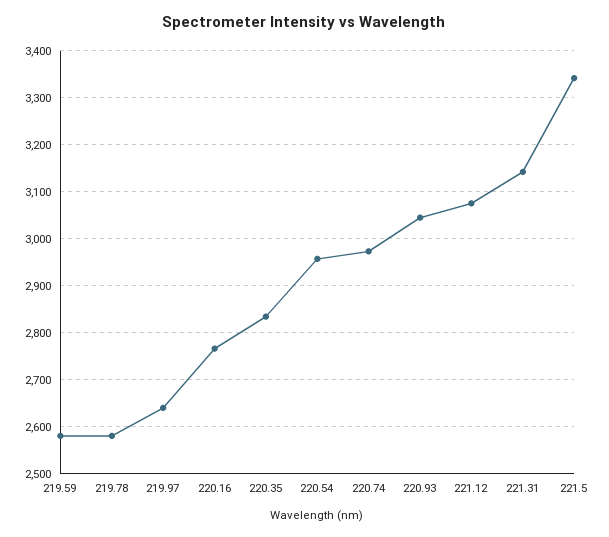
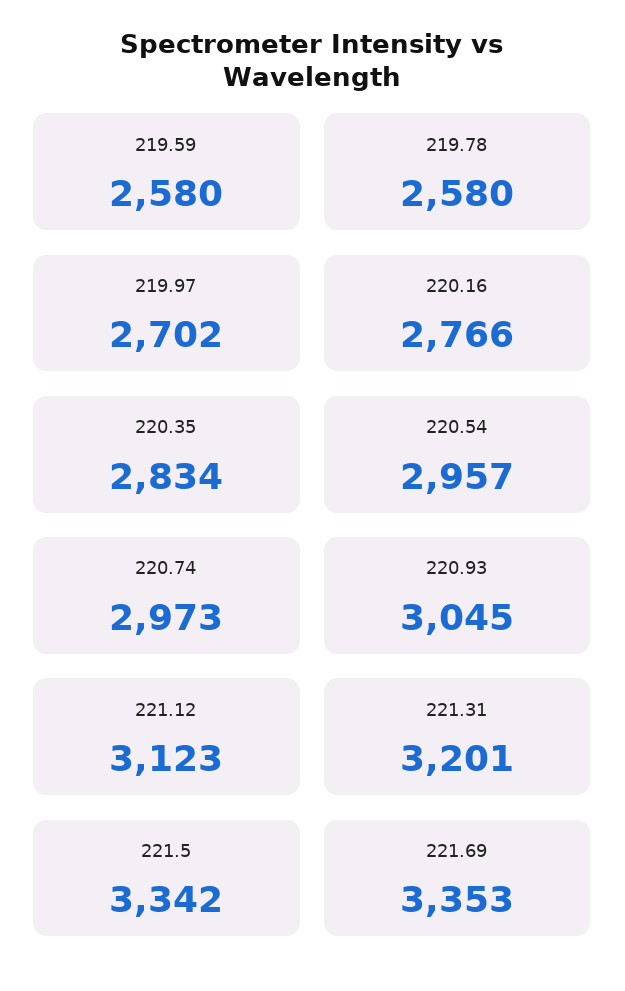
219.97: 2640 -> 2702
221.12: 3080 -> 3123
221.31: 3140 -> 3201
221.69: none -> 3353

